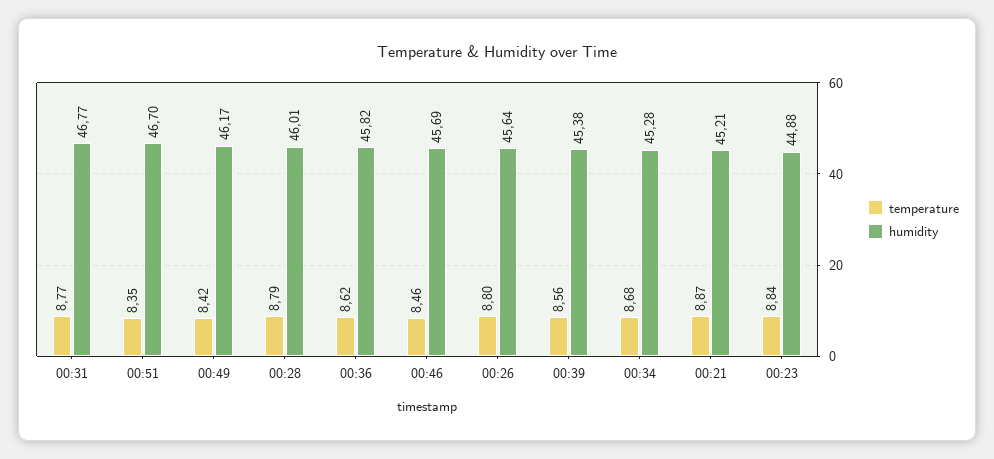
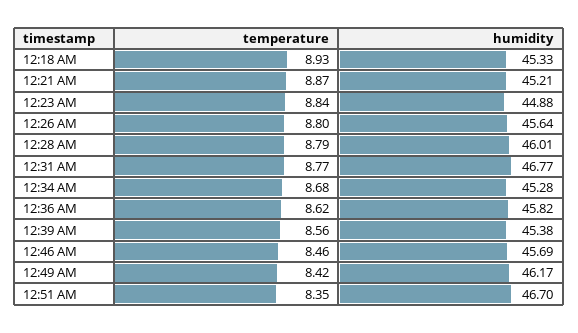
temperature, 12:18 AM: none -> 8.93
humidity, 12:18 AM: none -> 45.33

